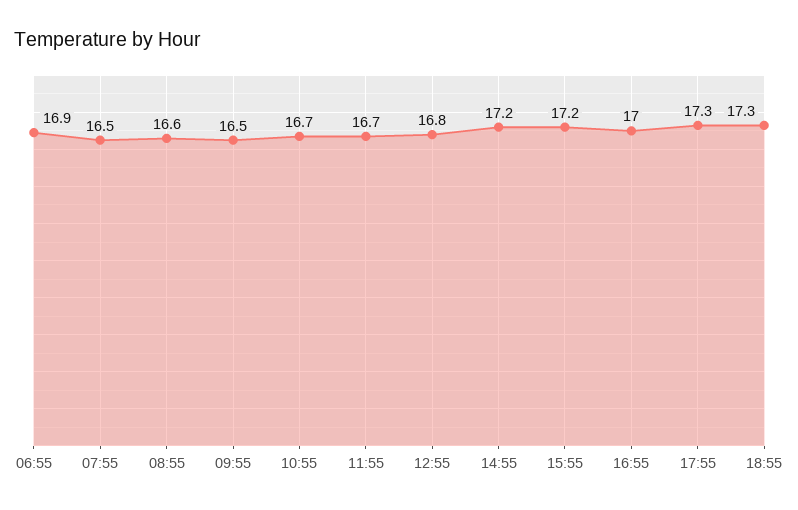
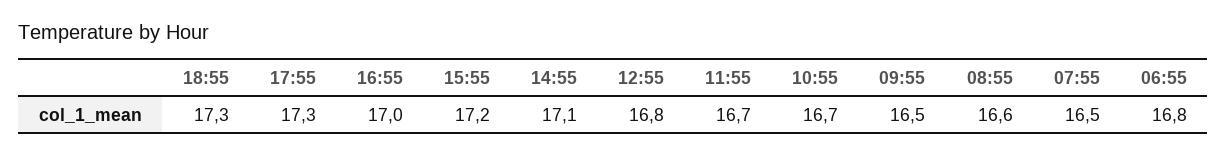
06:55: 16.9 -> 16.8
14:55: 17.2 -> 17.1

